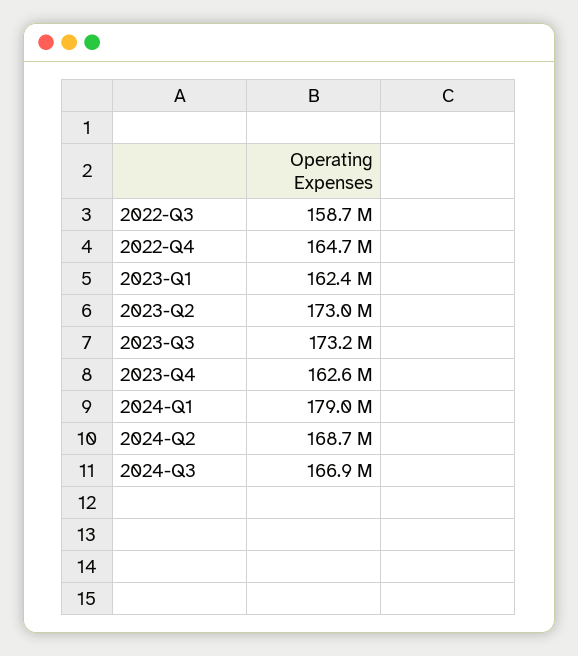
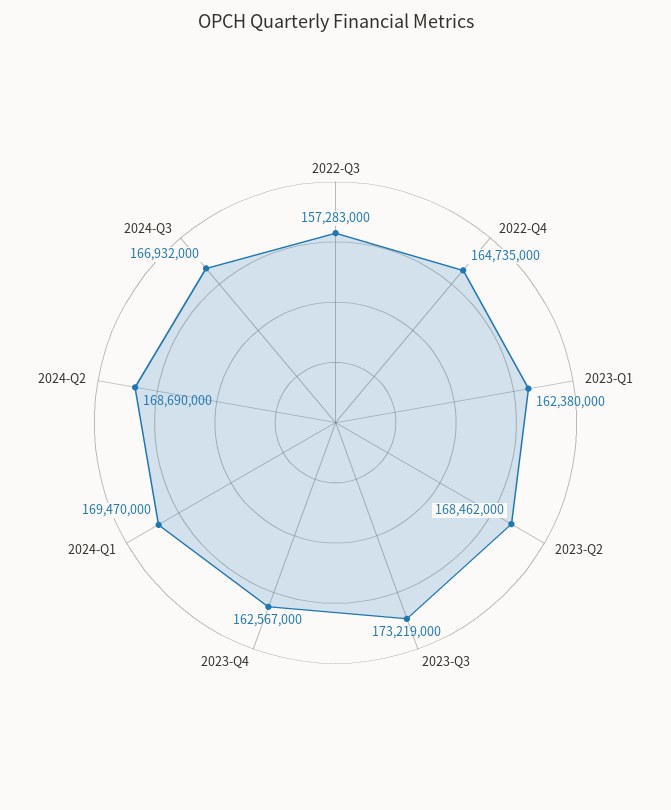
2022-Q3: 158700000 -> 157283000
2023-Q2: 173000000 -> 168462000
2024-Q1: 179000000 -> 169470000

